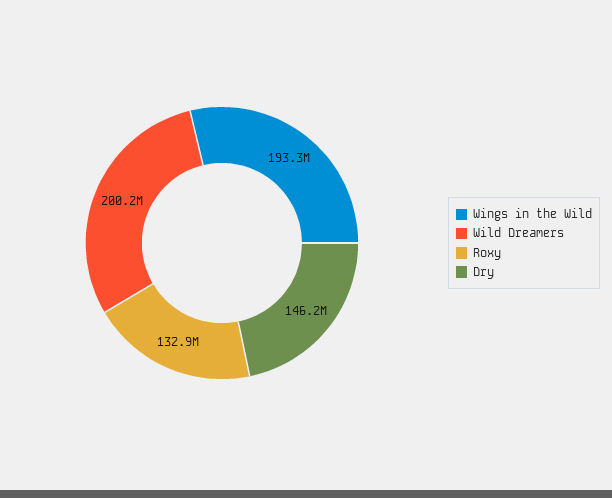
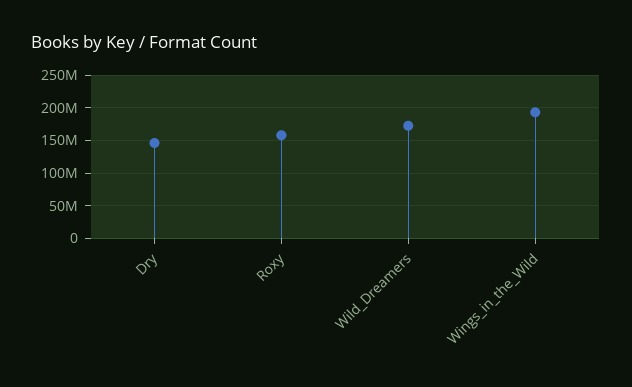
Wild Dreamers: 200200000 -> 170000000
Roxy: 132900000 -> 160000000

